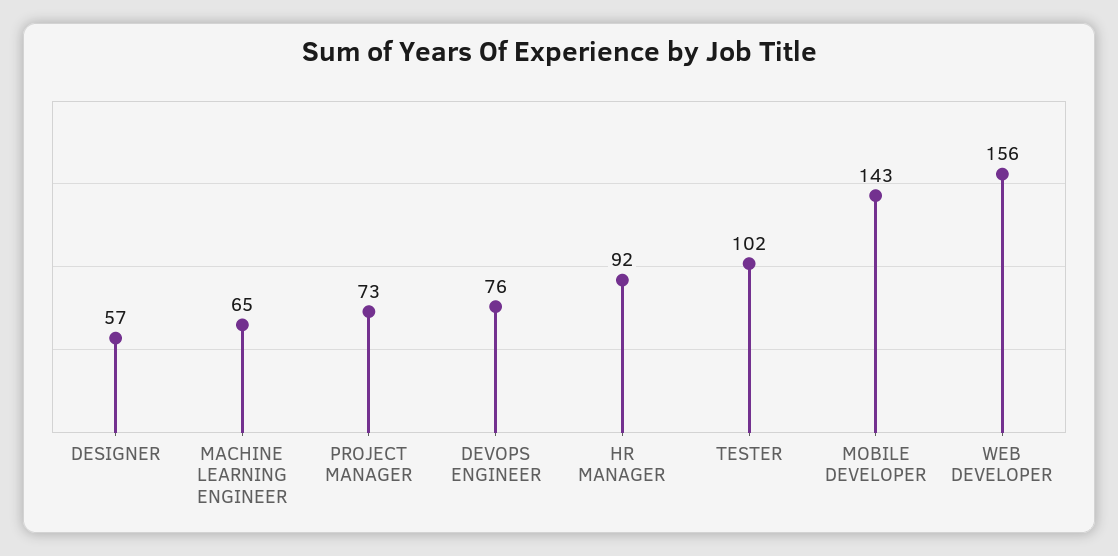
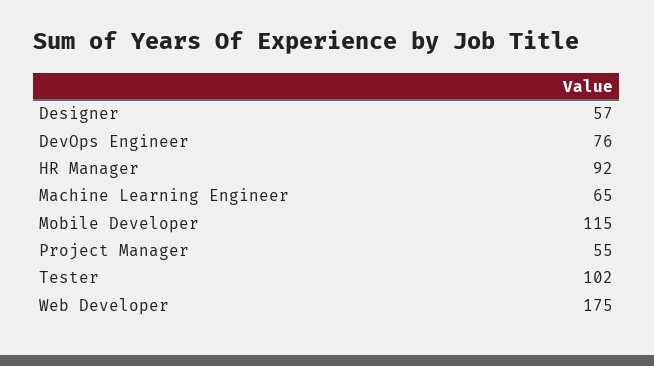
PROJECT MANAGER: 73 -> 55
MOBILE DEVELOPER: 143 -> 115
WEB DEVELOPER: 156 -> 175

